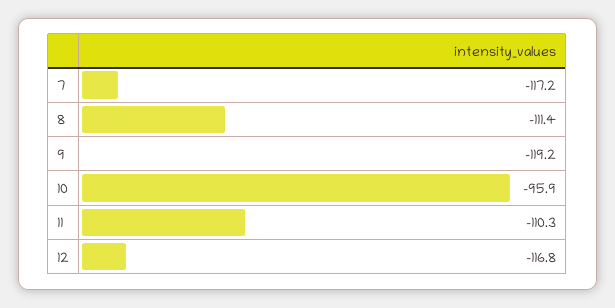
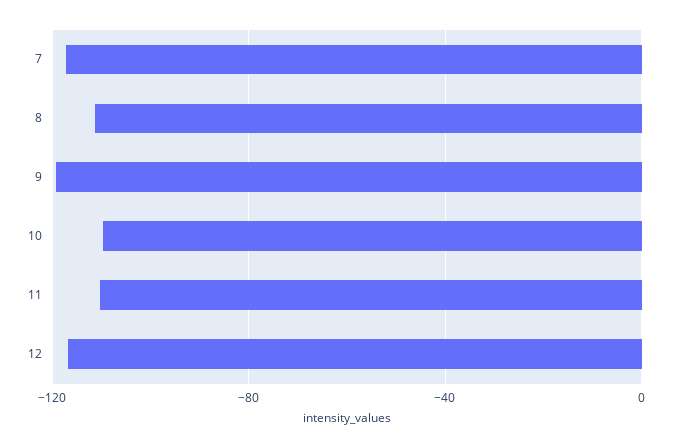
10: -95.9 -> -110

